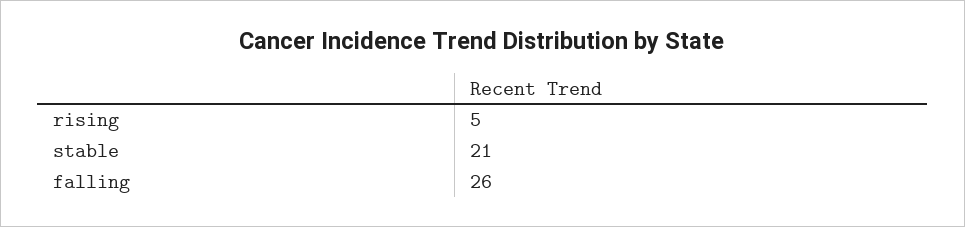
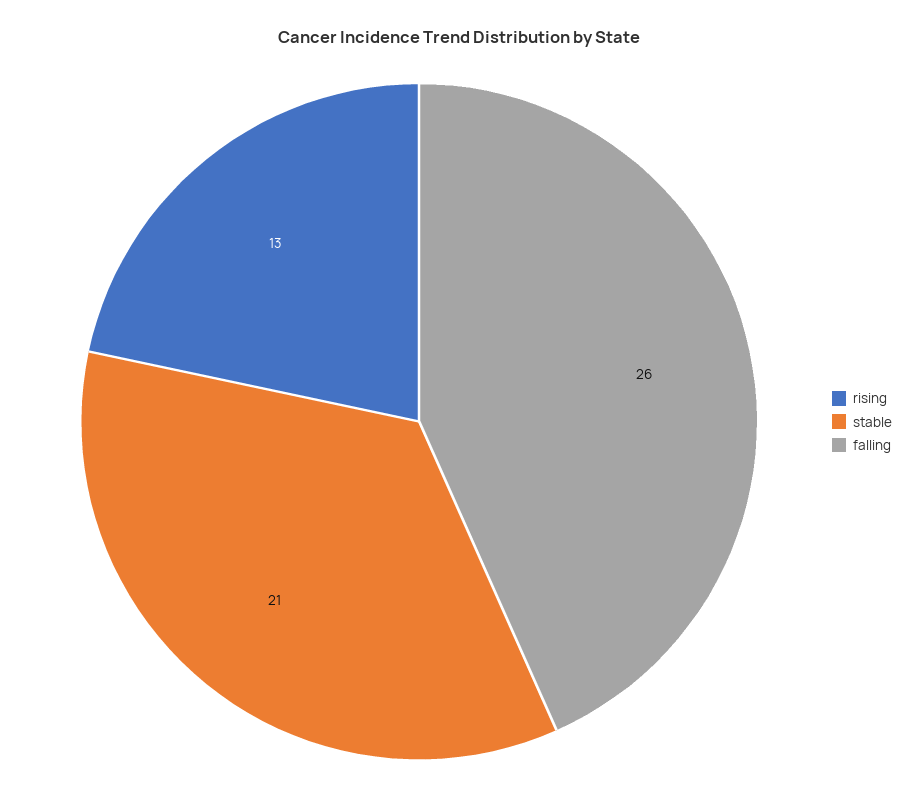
rising: 5 -> 13

